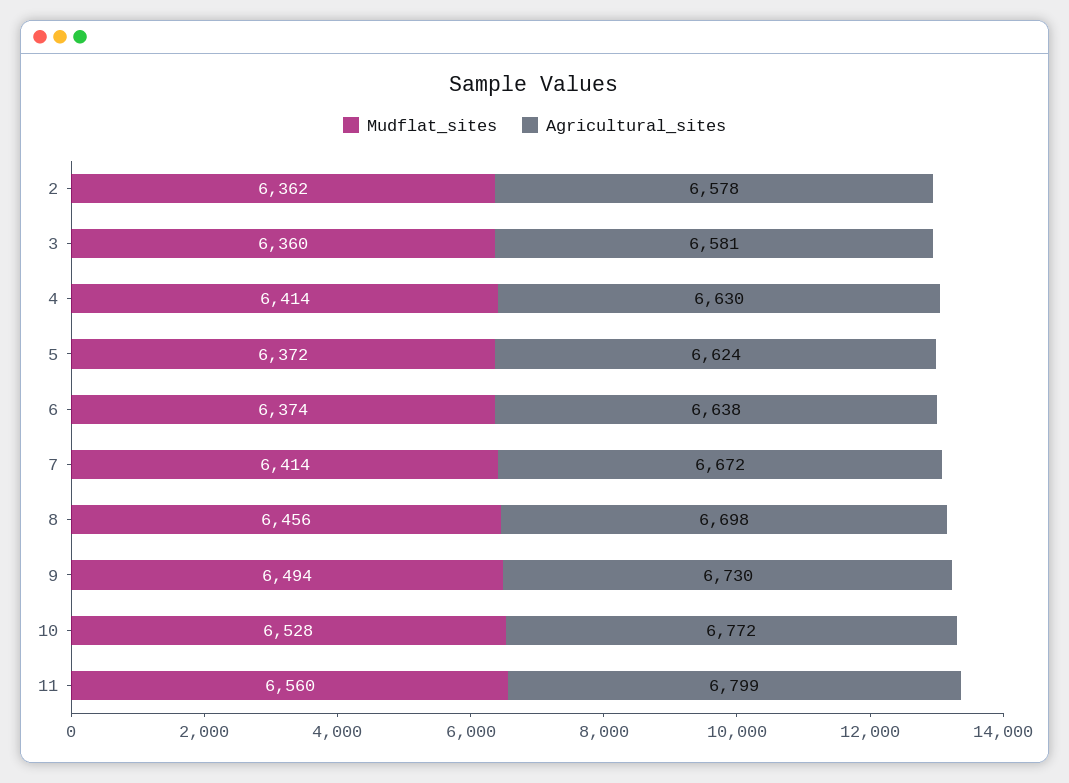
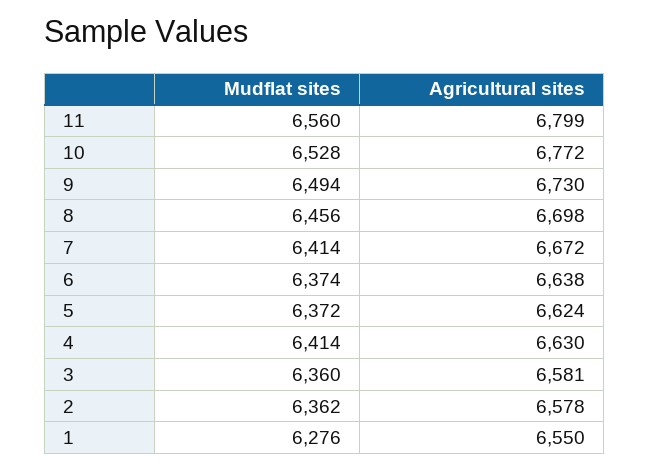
Mudflat_sites, 1: none -> 6276
Agricultural_sites, 1: none -> 6550

